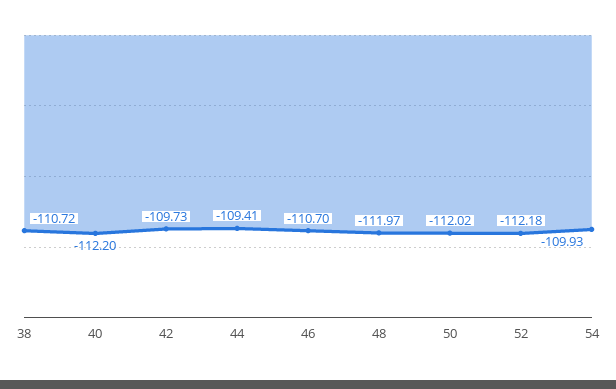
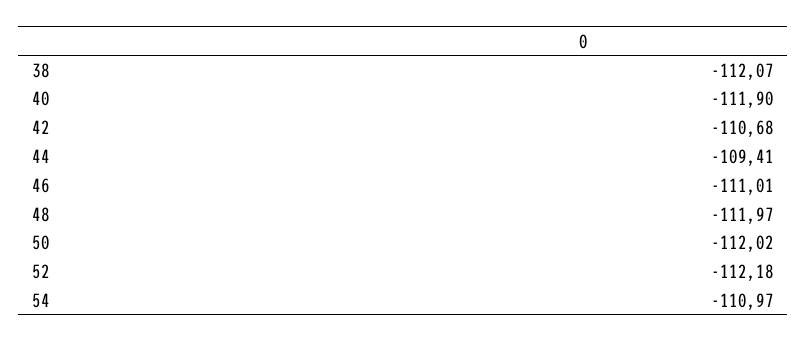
38: -110.72 -> -112.07
40: -112.2 -> -111.9
42: -109.73 -> -110.68
46: -110.7 -> -111.01
54: -109.93 -> -110.97

